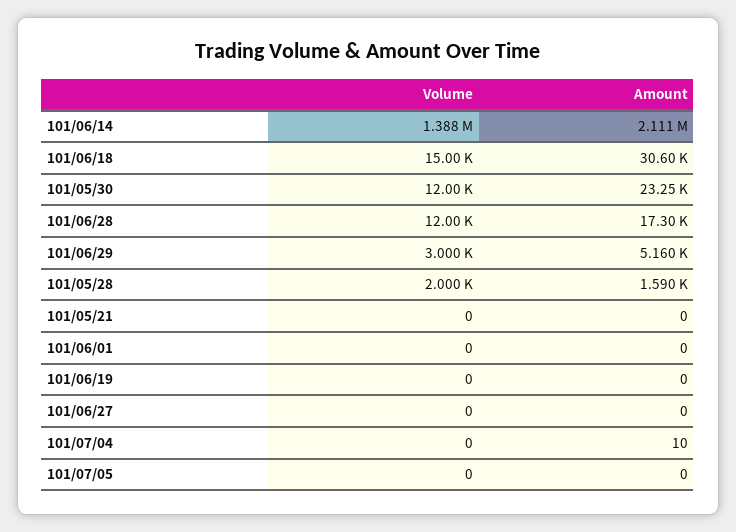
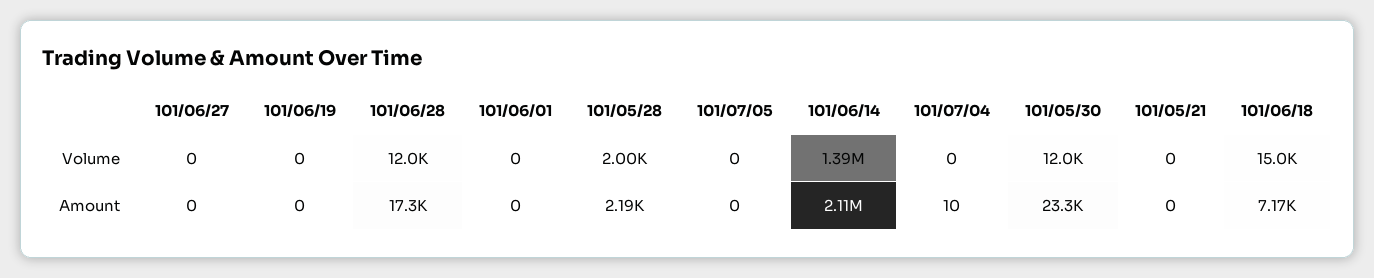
Amount, 101/06/18: 30600 -> 7170
Volume, 101/06/29: 3000 -> none
Amount, 101/06/29: 5160 -> none
Amount, 101/05/28: 1590 -> 2190

